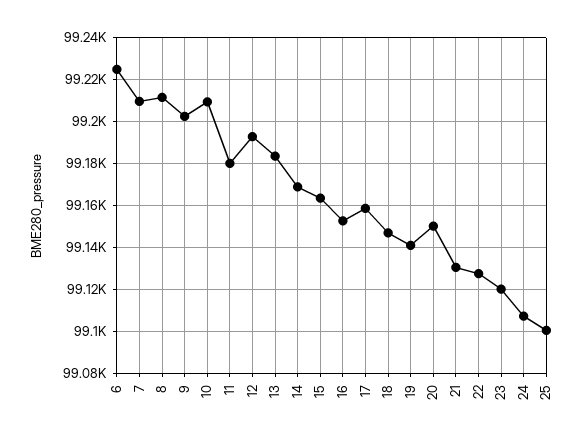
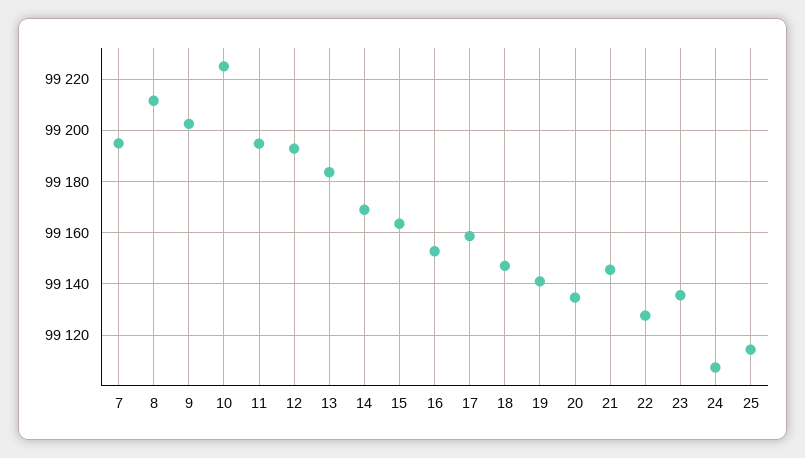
6: 99225 -> none
7: 99210 -> 99195
10: 99210 -> 99225
11: 99180 -> 99195
20: 99150 -> 99135
21: 99130 -> 99145
23: 99120 -> 99135
25: 99100 -> 99115

